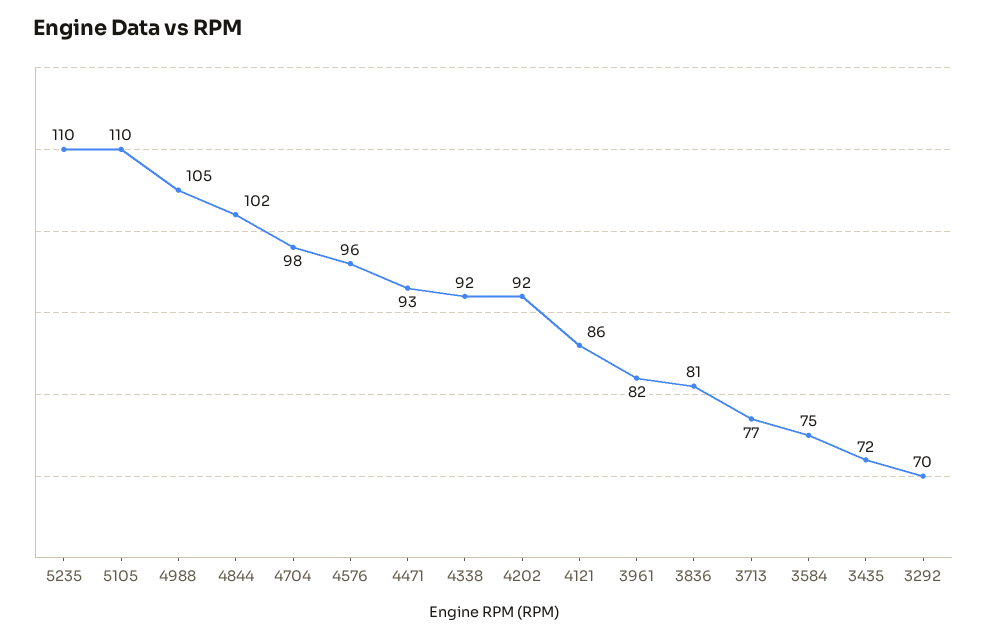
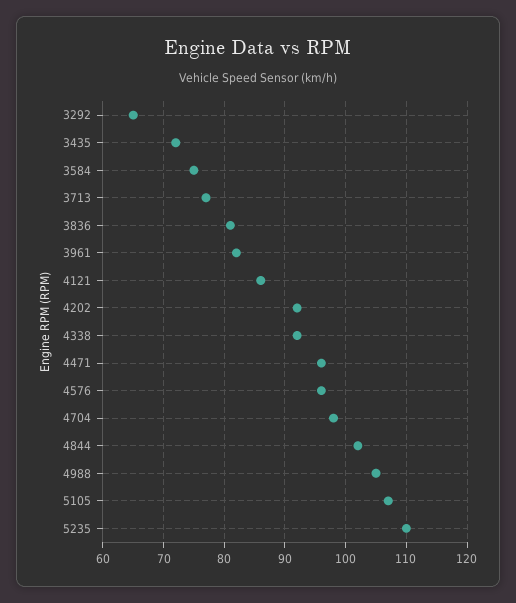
5105: 110 -> 107
4471: 93 -> 96
3292: 70 -> 65

